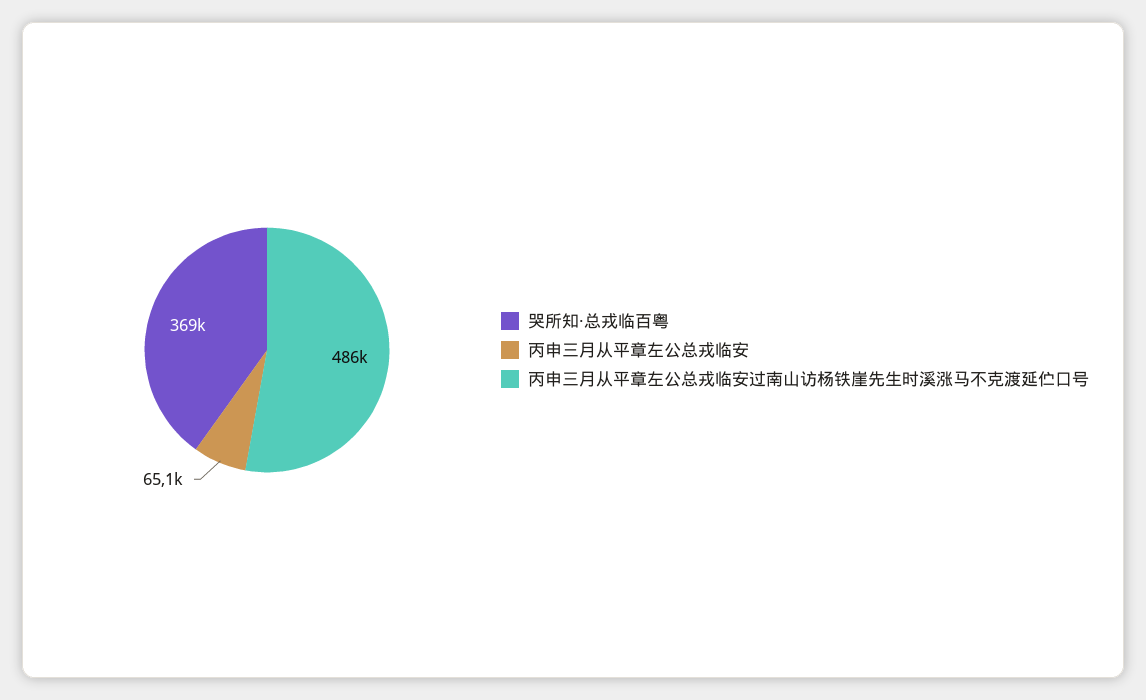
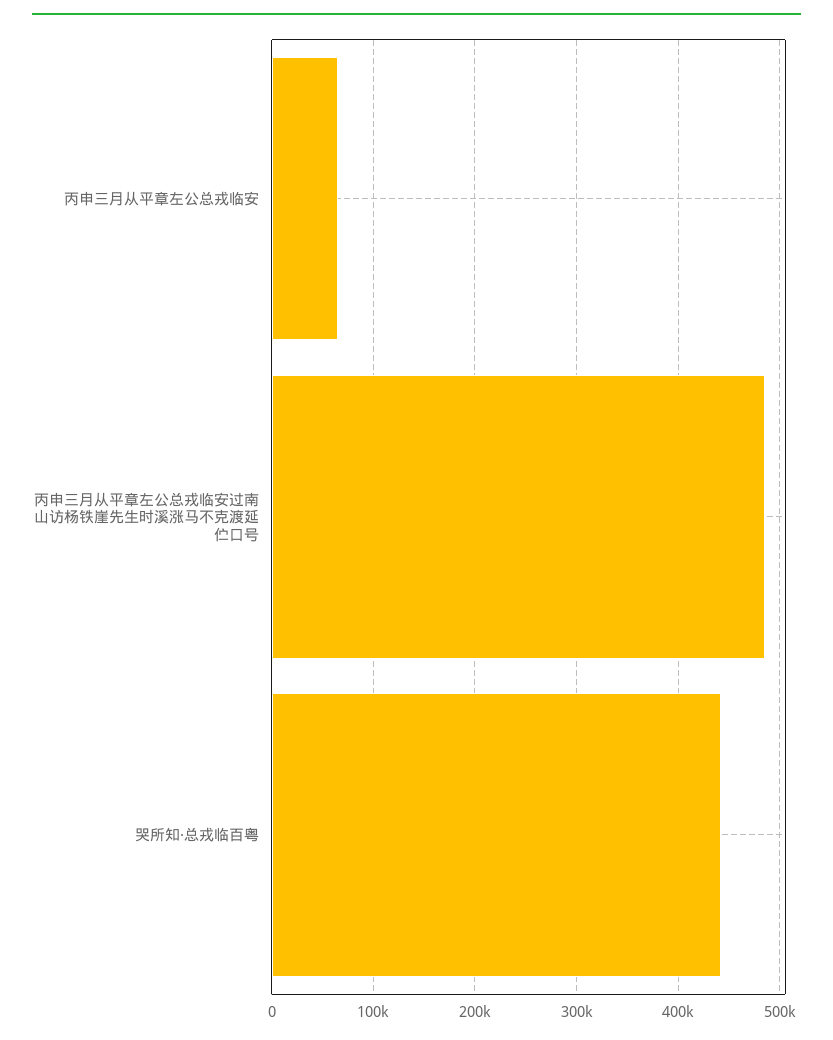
哭所知·总戎临百粤: 369000 -> 440000

